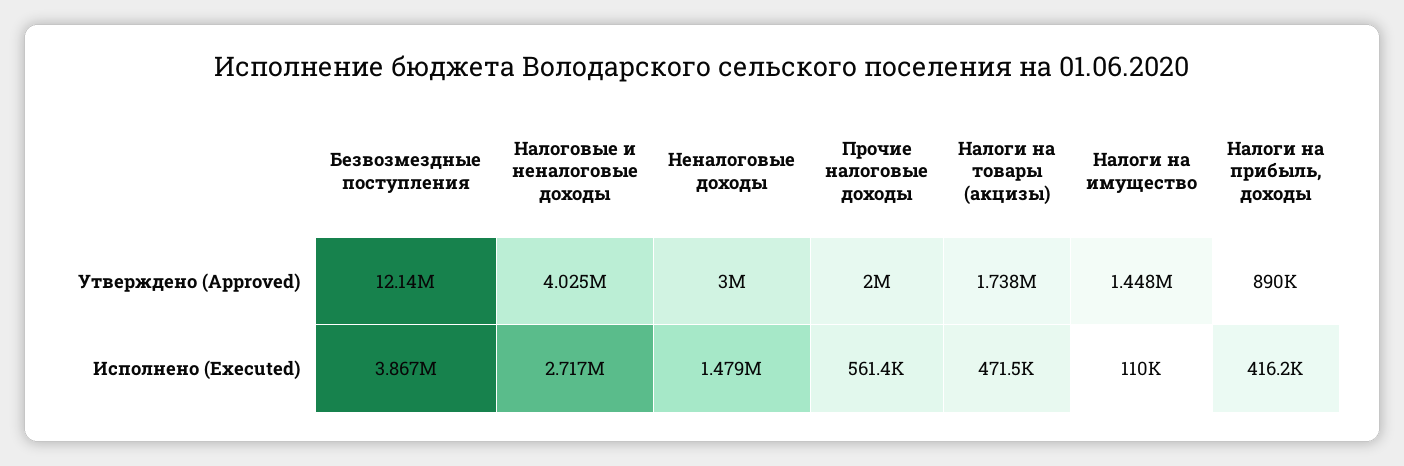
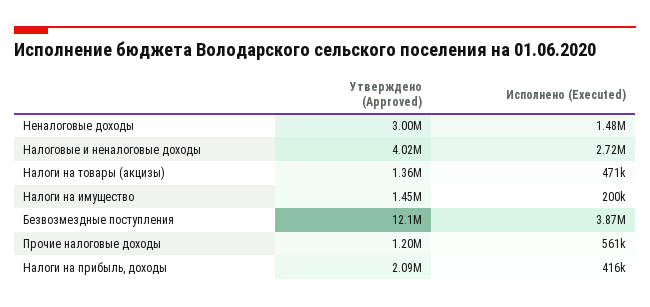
Прочие налоговые доходы, Утверждено (Approved): 2000000 -> 1200000
Налоги на товары (акцизы), Утверждено (Approved): 1738000 -> 1360000
Налоги на прибыль, доходы, Утверждено (Approved): 890000 -> 2090000
Налоги на имущество, Исполнено (Executed): 110000 -> 200000

